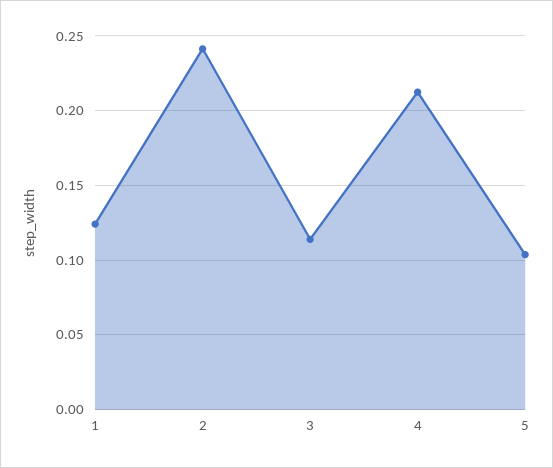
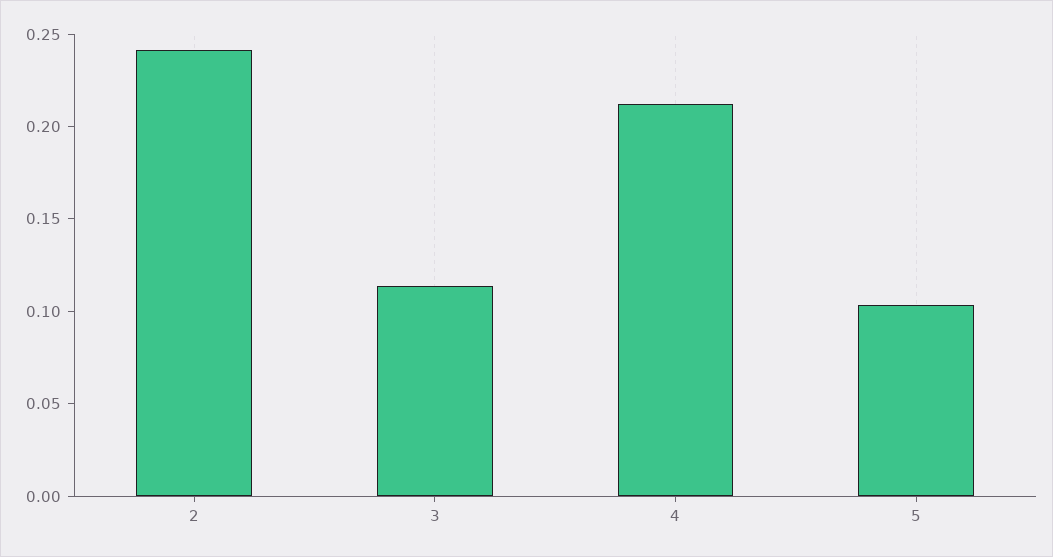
1: 0.125 -> none

